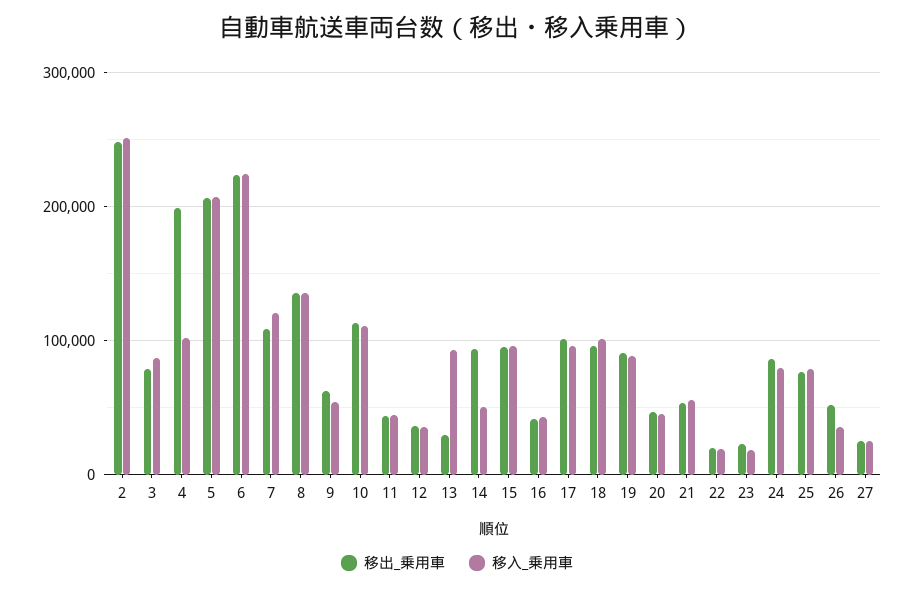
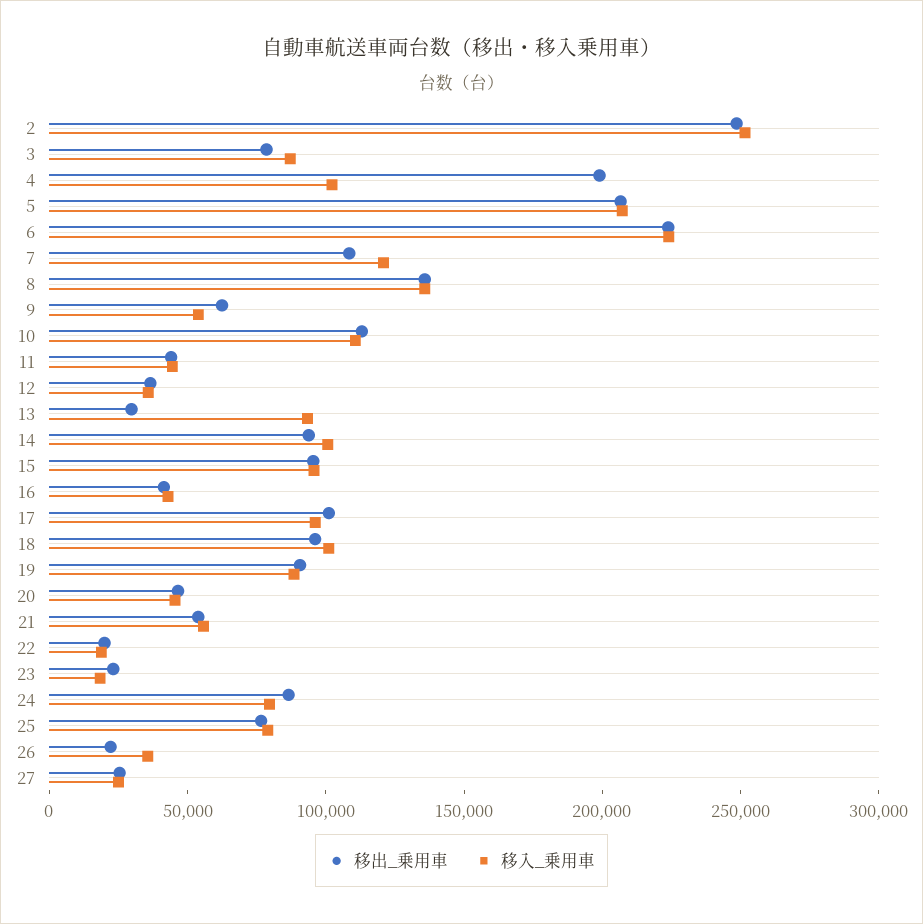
移入_乗用車, 14: 50000 -> 100000
移出_乗用車, 26: 50000 -> 20000

